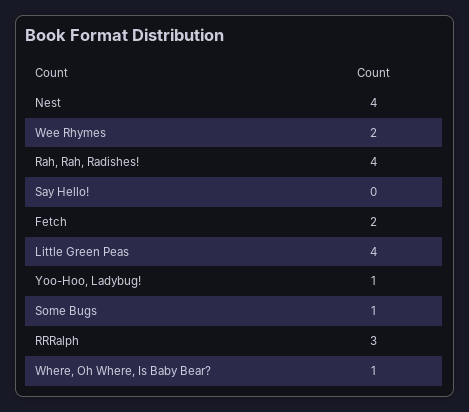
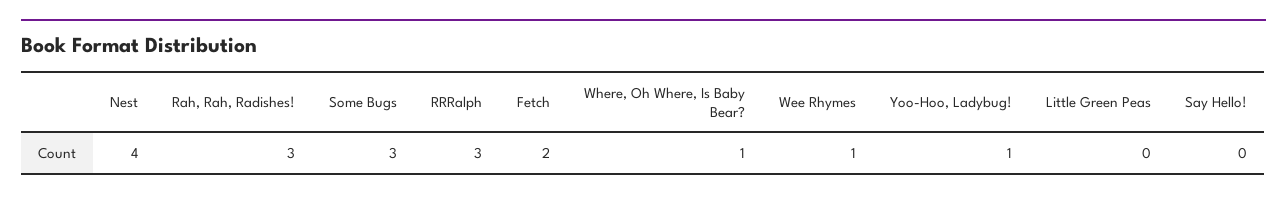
Wee Rhymes: 2 -> 1
Rah, Rah, Radishes!: 4 -> 3
Little Green Peas: 4 -> 0
Some Bugs: 1 -> 3

